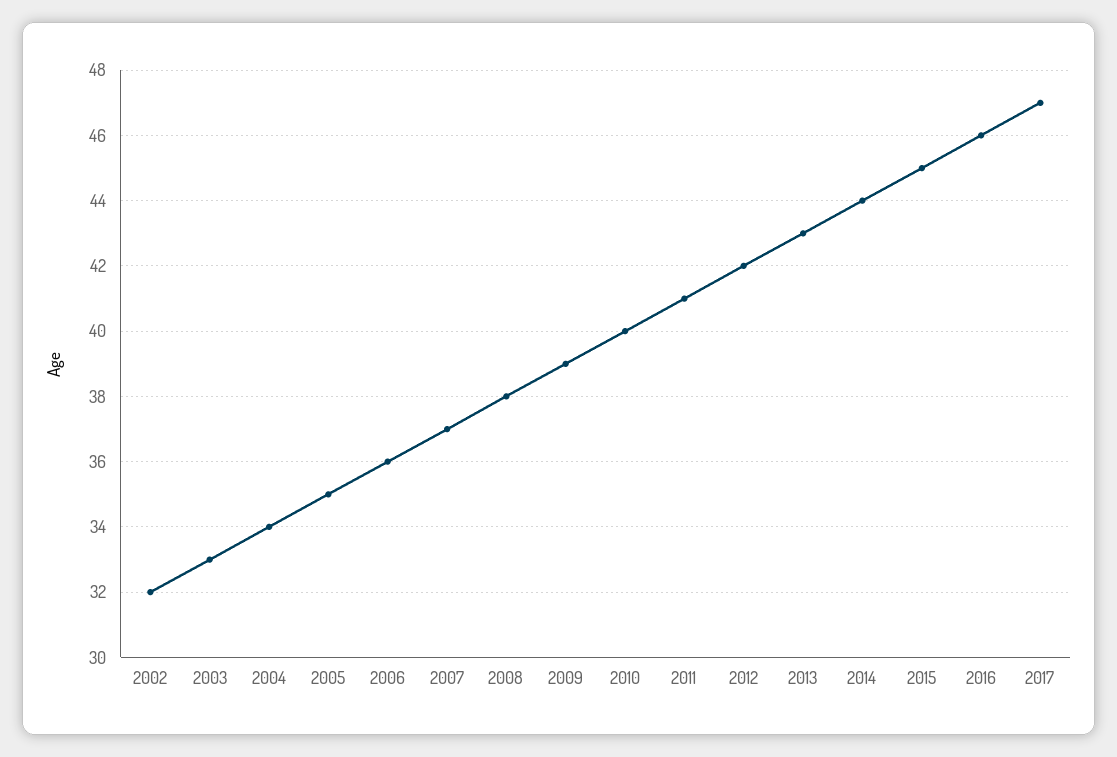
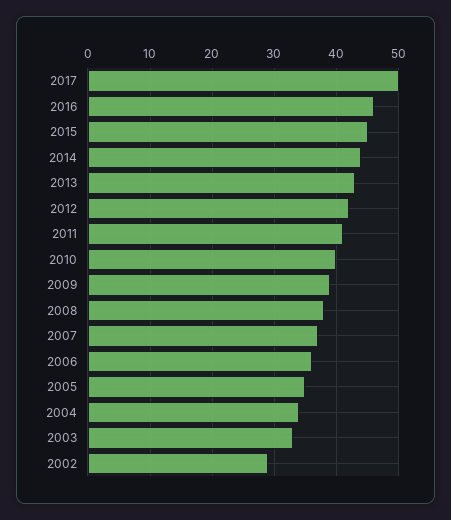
2002: 32 -> 29
2017: 47 -> 50

